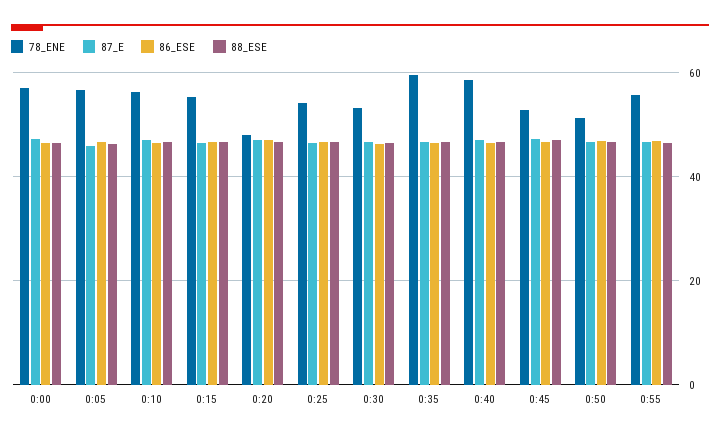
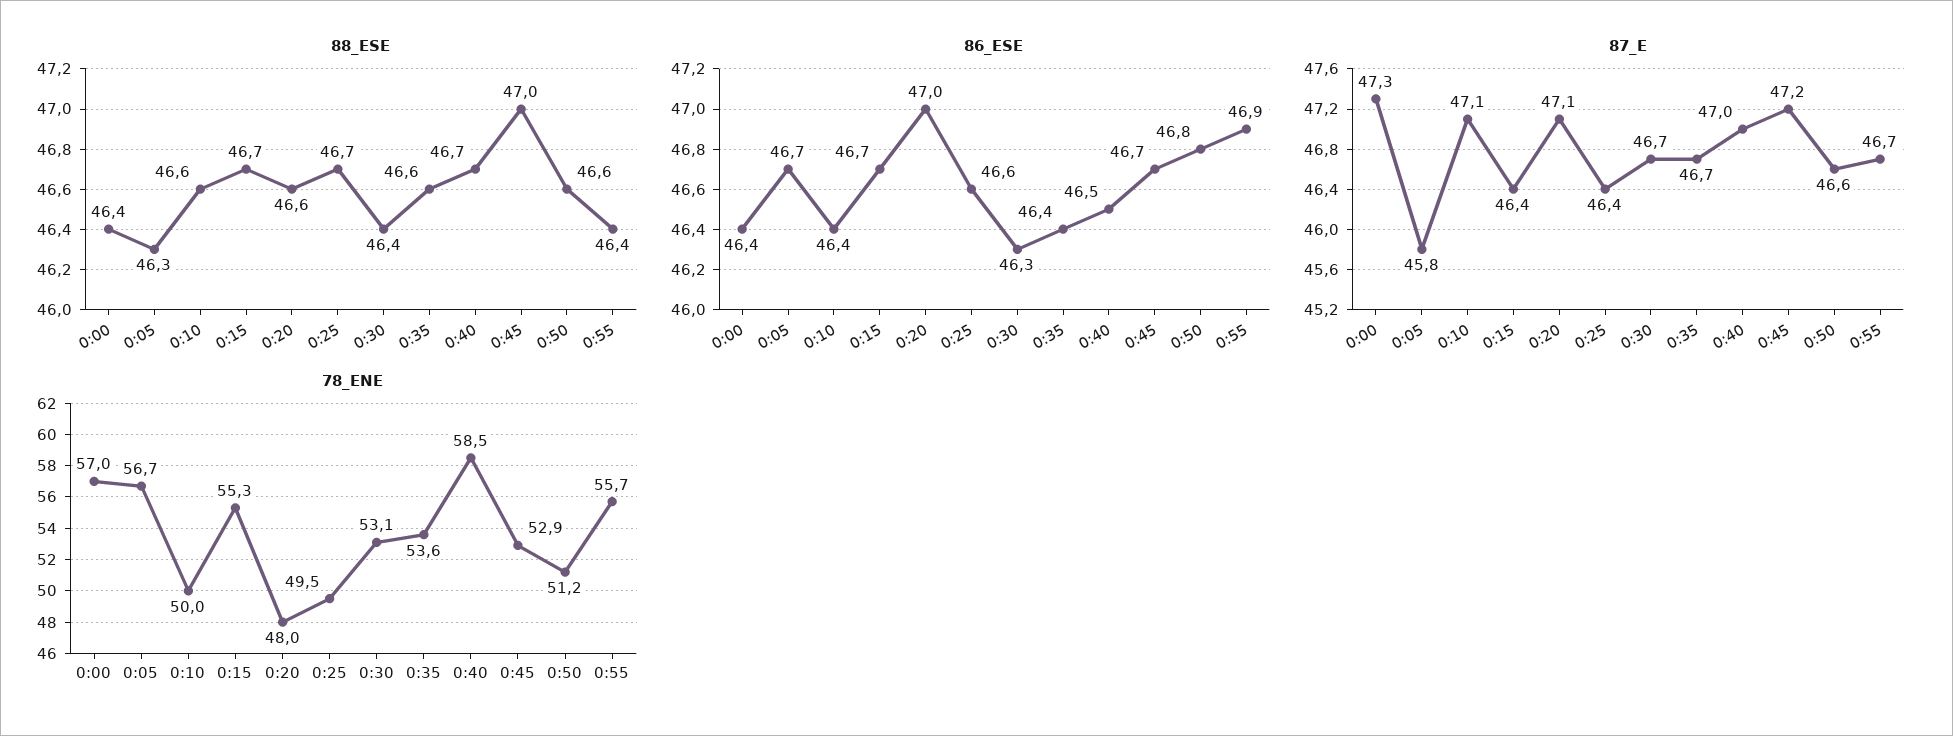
78_ENE, 0:10: 56 -> 50
78_ENE, 0:25: 54 -> 49.5
78_ENE, 0:35: 60 -> 53.6

